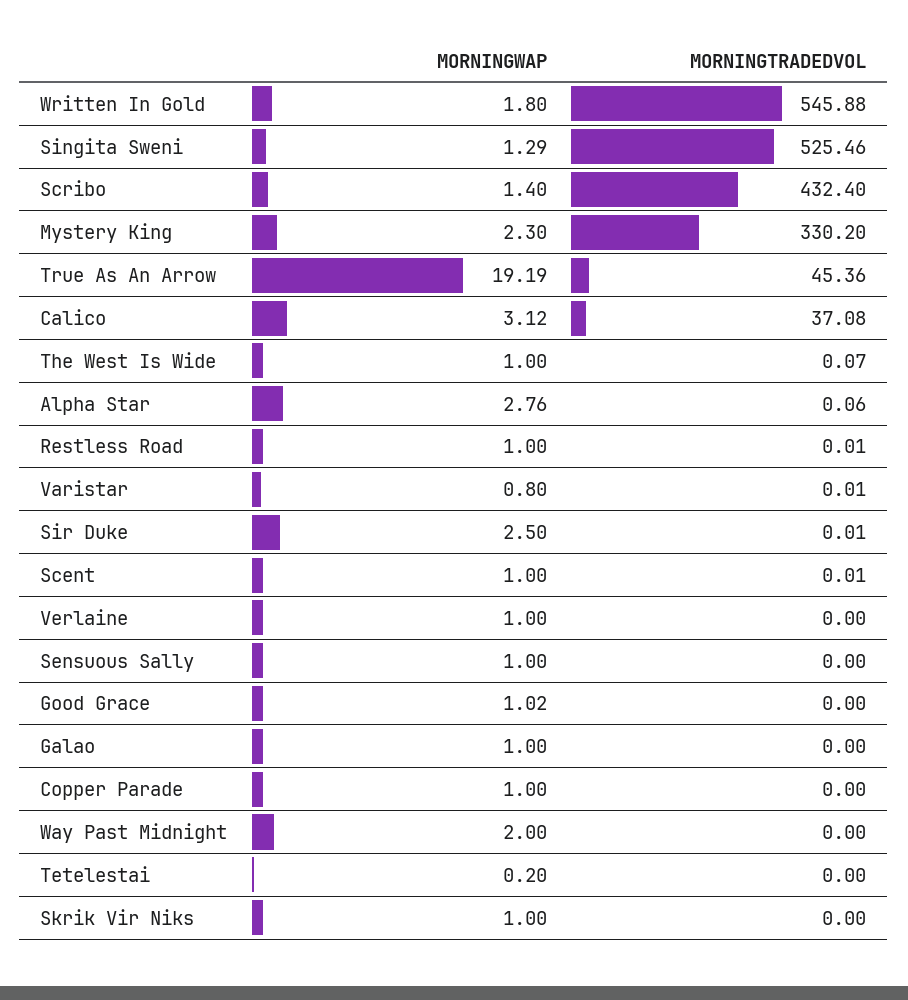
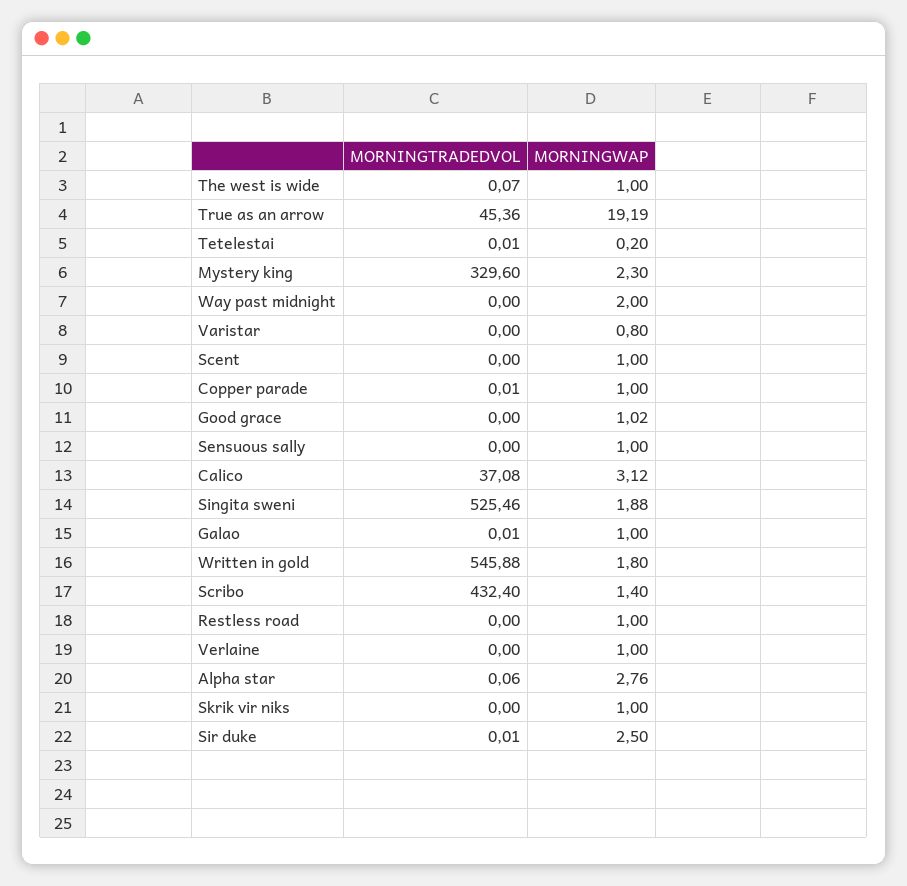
MORNINGWAP, Singita Sweni: 1.29 -> 1.88
MORNINGTRADEDVOL, Mystery King: 330.2 -> 329.6
MORNINGTRADEDVOL, Restless Road: 0.01 -> 0
MORNINGTRADEDVOL, Varistar: 0.01 -> 0
MORNINGTRADEDVOL, Scent: 0.01 -> 0
MORNINGTRADEDVOL, Galao: 0 -> 0.01
MORNINGTRADEDVOL, Copper Parade: 0 -> 0.01
MORNINGTRADEDVOL, Tetelestai: 0 -> 0.01

